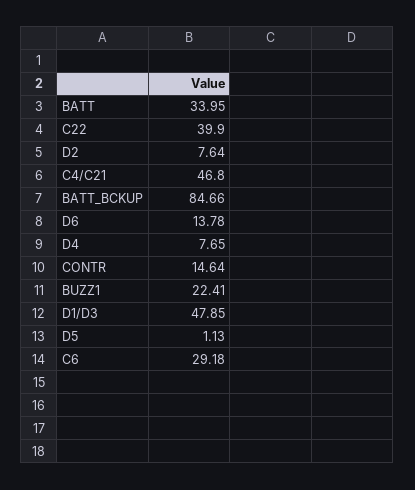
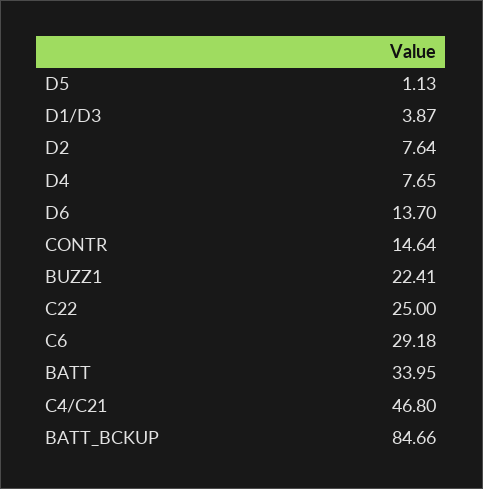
C22: 39.9 -> 25
D6: 13.78 -> 13.7
D1/D3: 47.85 -> 3.87

